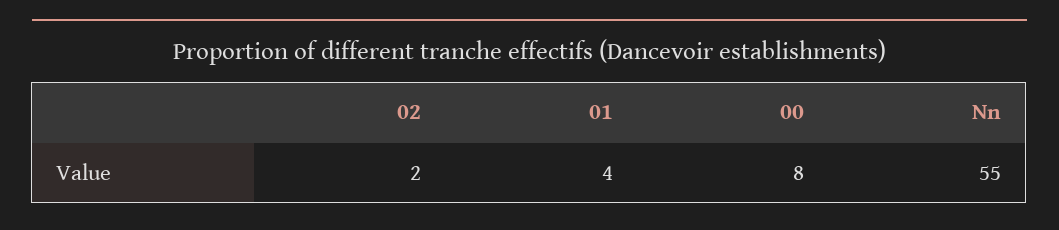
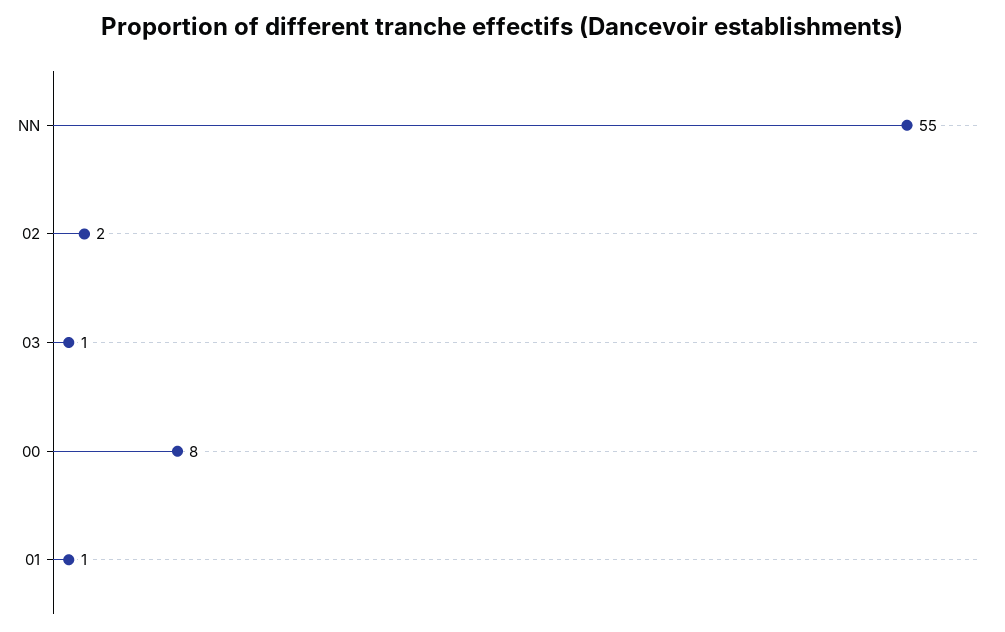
01: 4 -> 1
03: none -> 1

